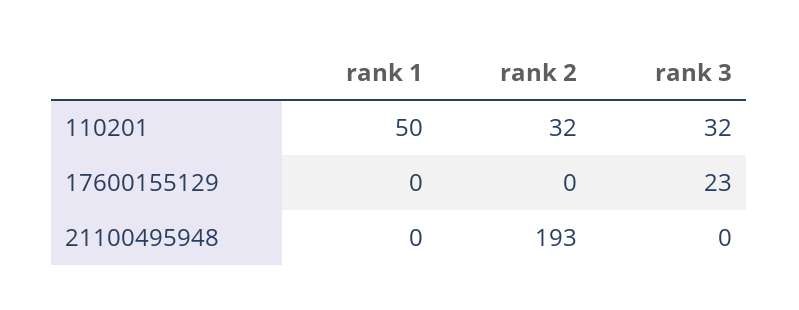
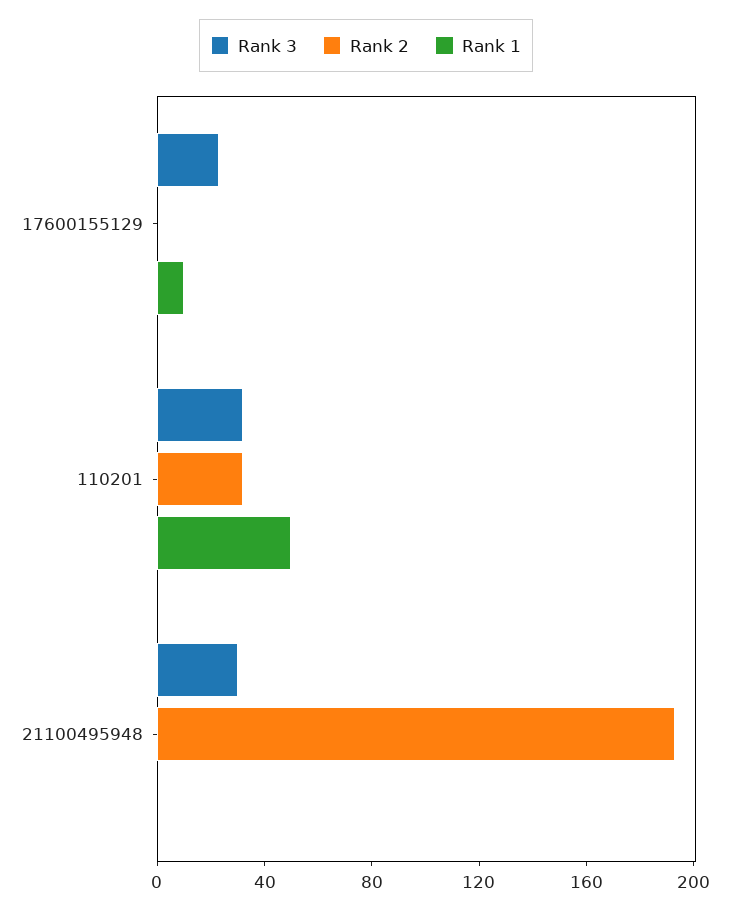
rank 1, 17600155129: 0 -> 10
rank 3, 21100495948: 0 -> 30

